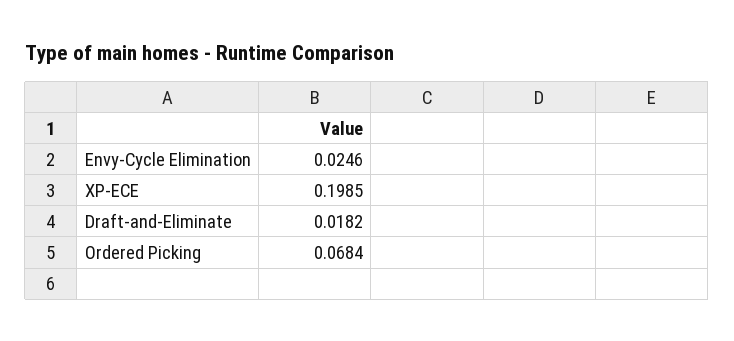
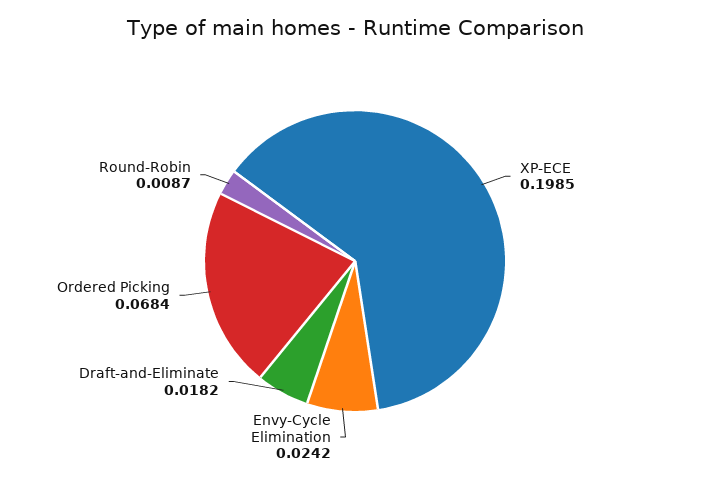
Envy-Cycle Elimination: 0.0246 -> 0.0242
Round-Robin: none -> 0.0087

